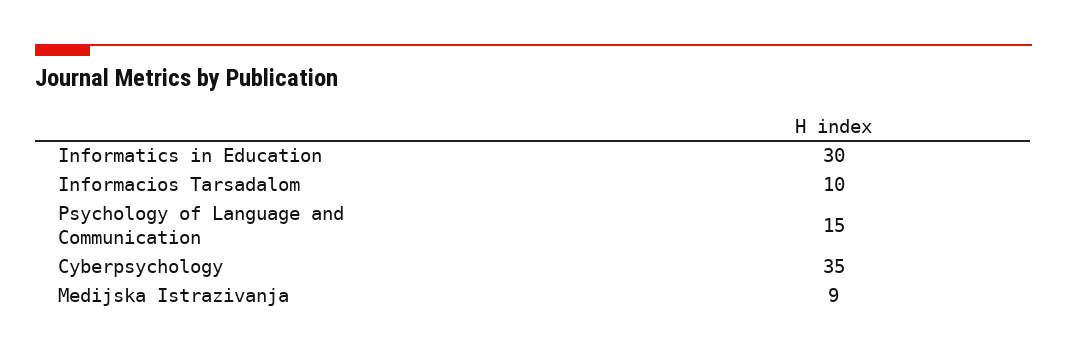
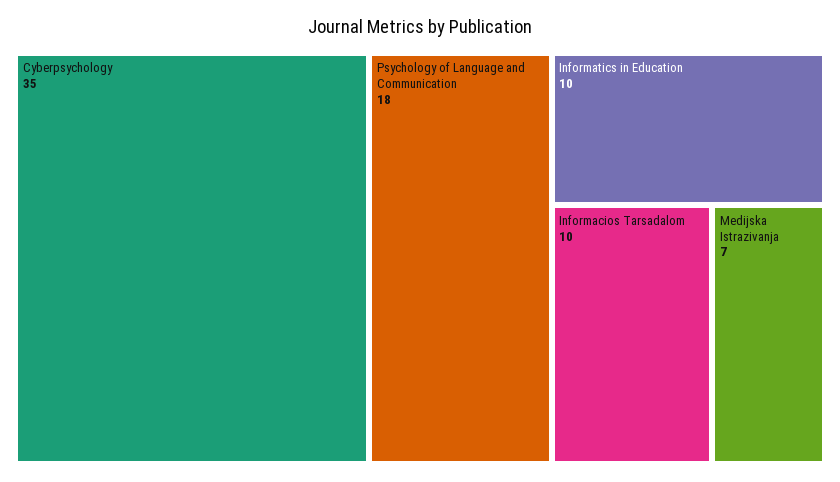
Informatics in Education: 30 -> 10
Psychology of Language and Communication: 15 -> 18
Medijska Istrazivanja: 9 -> 7

